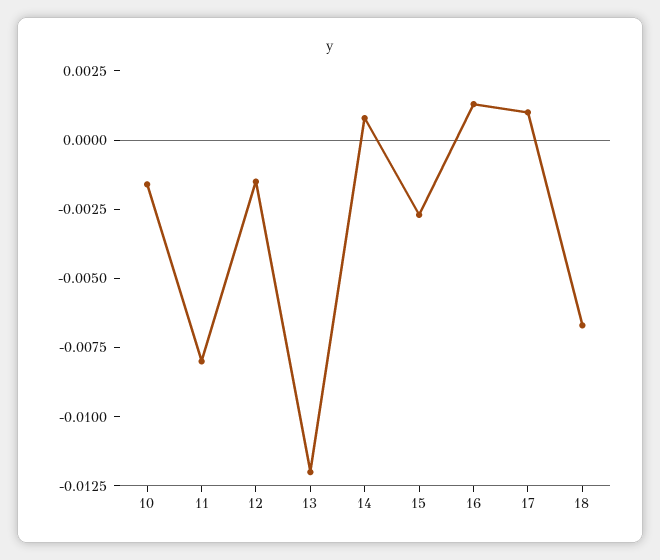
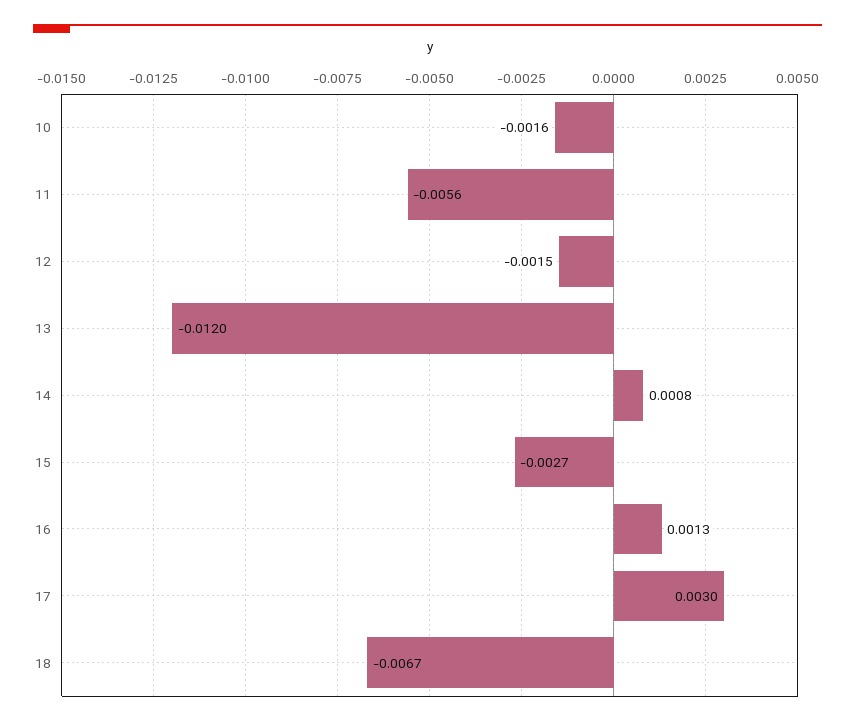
11: -0.008 -> -0.0056
17: 0.001 -> 0.003

